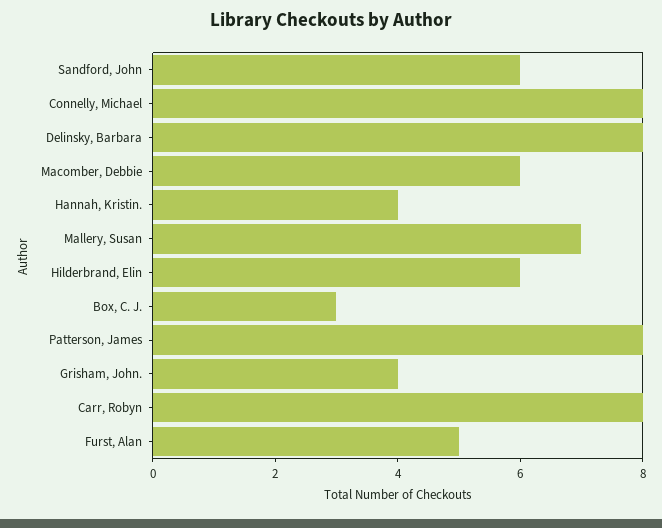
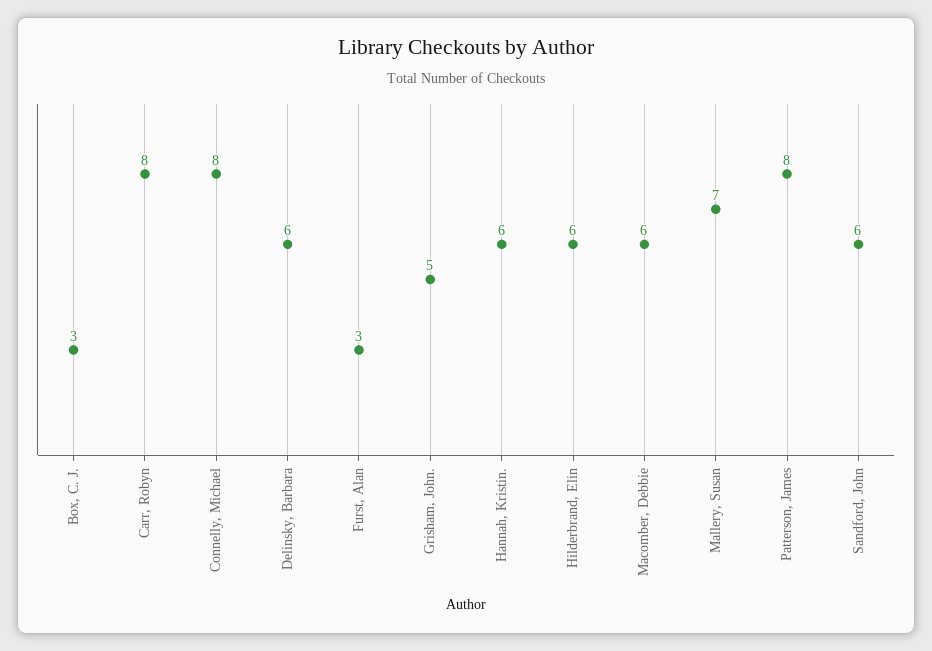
Delinsky, Barbara: 8 -> 6
Hannah, Kristin.: 4 -> 6
Grisham, John.: 4 -> 5
Furst, Alan: 5 -> 3

